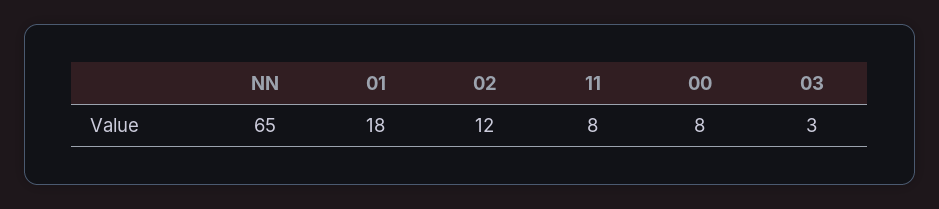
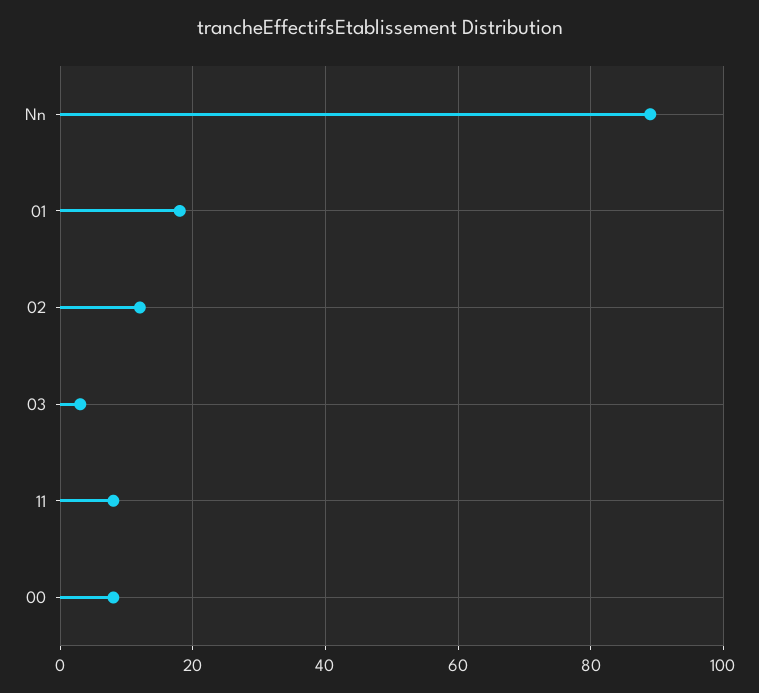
NN: 65 -> 90

